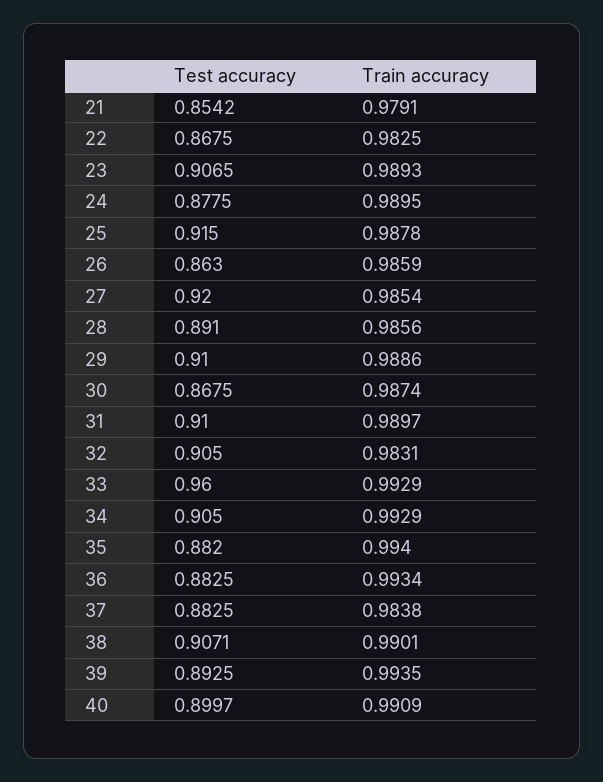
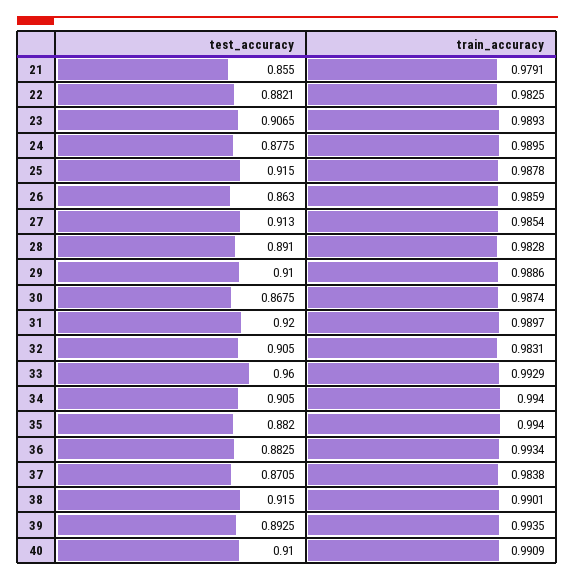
Test accuracy, 21: 0.8542 -> 0.855
Test accuracy, 22: 0.8675 -> 0.8821
Test accuracy, 27: 0.92 -> 0.913
Train accuracy, 28: 0.9856 -> 0.9828
Test accuracy, 31: 0.91 -> 0.92
Train accuracy, 34: 0.9929 -> 0.994
Test accuracy, 37: 0.8825 -> 0.8705
Test accuracy, 38: 0.9071 -> 0.915
Test accuracy, 40: 0.8997 -> 0.91

